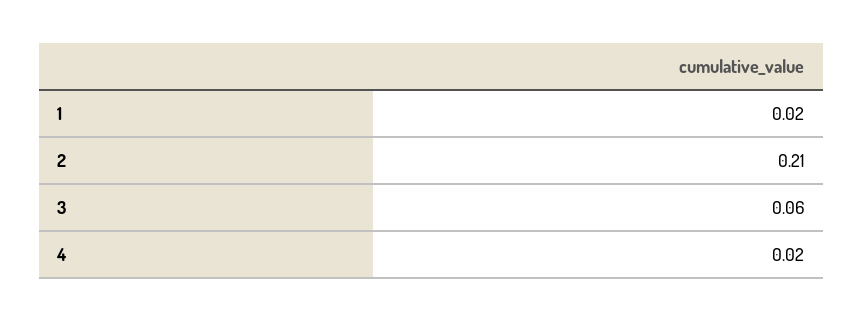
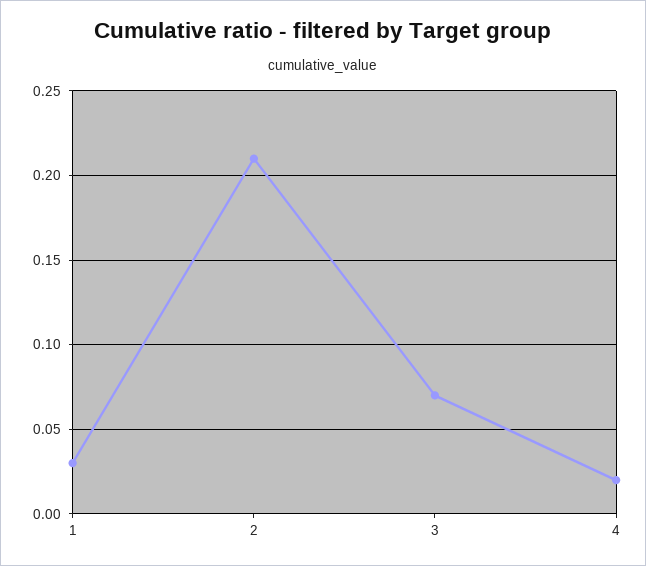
1: 0.02 -> 0.03
3: 0.06 -> 0.07

